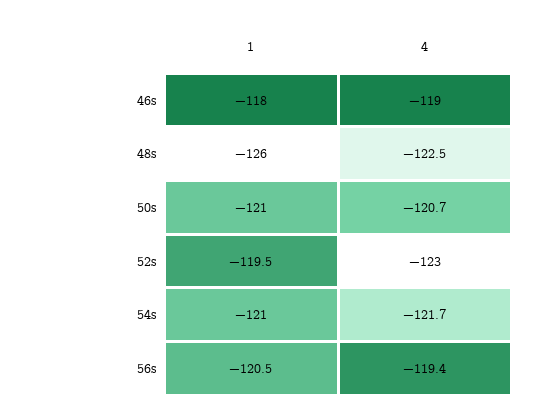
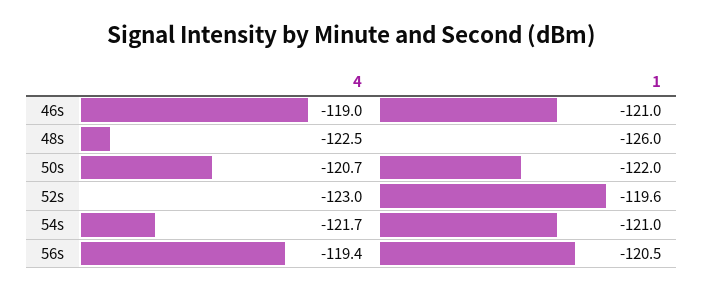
1, 46s: -118 -> -121
1, 50s: -121 -> -122
1, 52s: -119.5 -> -119.6

